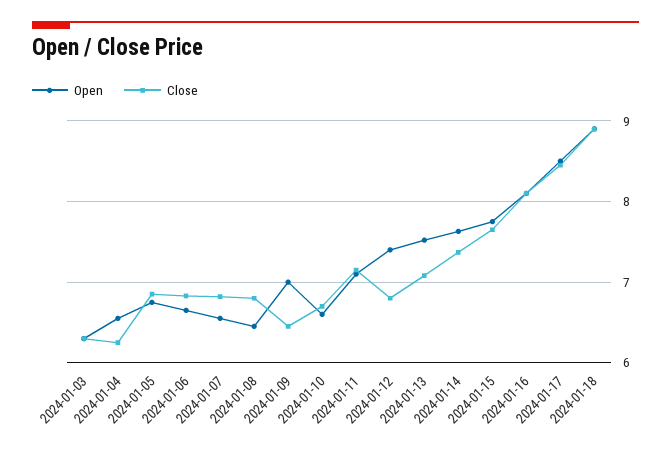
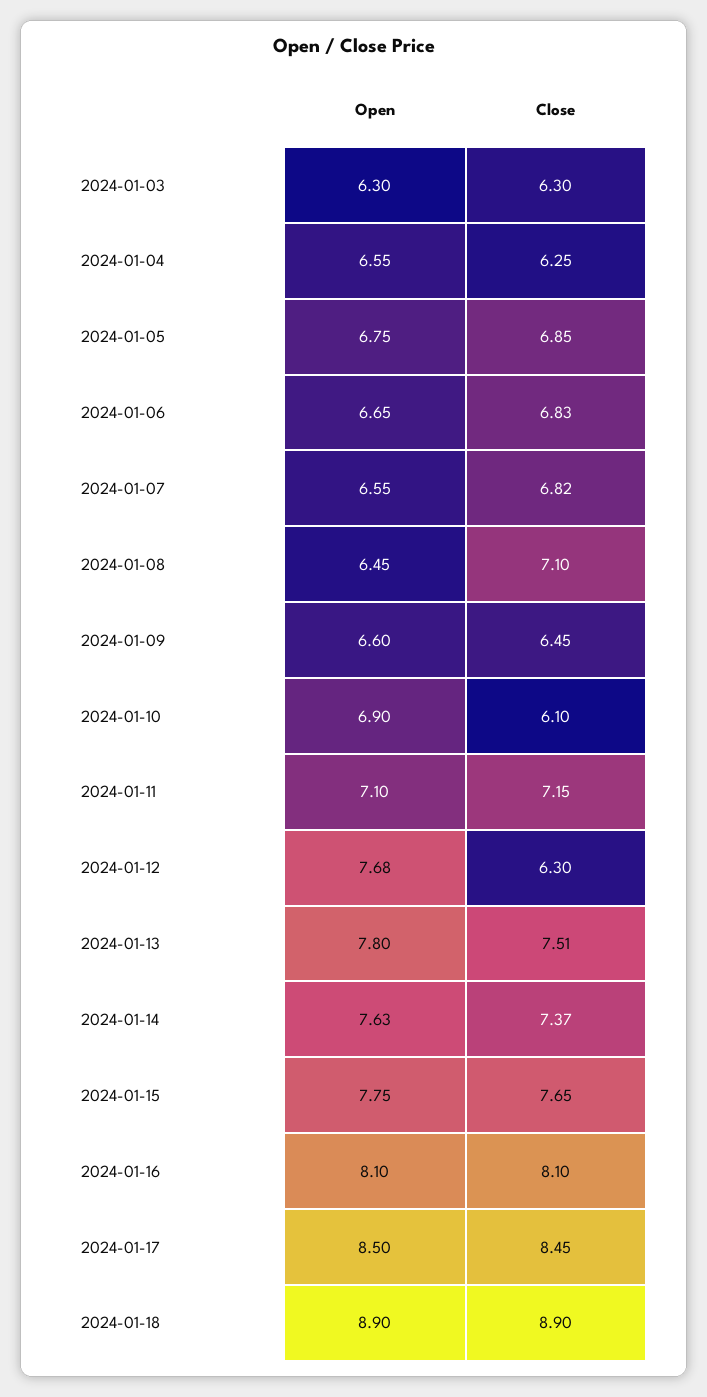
Close, 2024-01-08: 6.8 -> 7.1
Open, 2024-01-09: 7 -> 6.6
Open, 2024-01-10: 6.6 -> 6.9
Close, 2024-01-10: 6.7 -> 6.1
Open, 2024-01-12: 7.4 -> 7.68
Close, 2024-01-12: 6.8 -> 6.3
Open, 2024-01-13: 7.5 -> 7.8
Close, 2024-01-13: 7.1 -> 7.51

